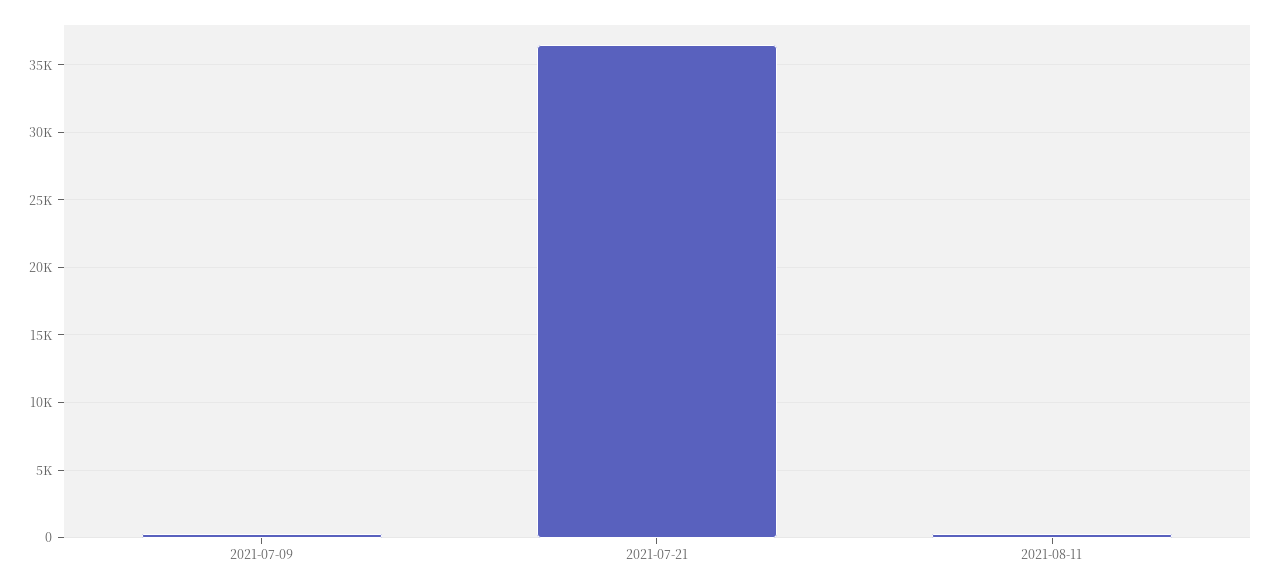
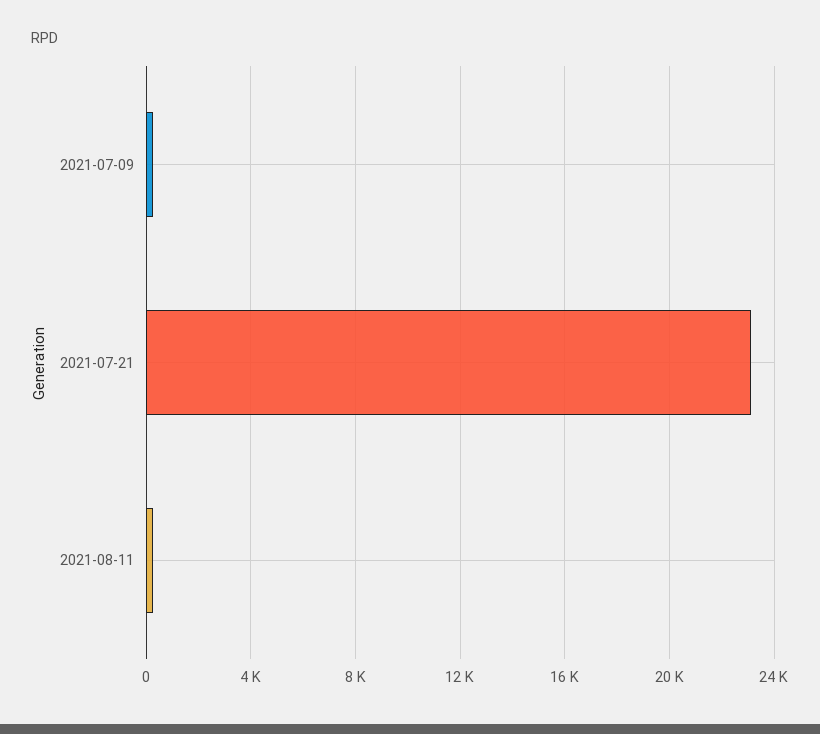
2021-07-21: 36500 -> 23000

